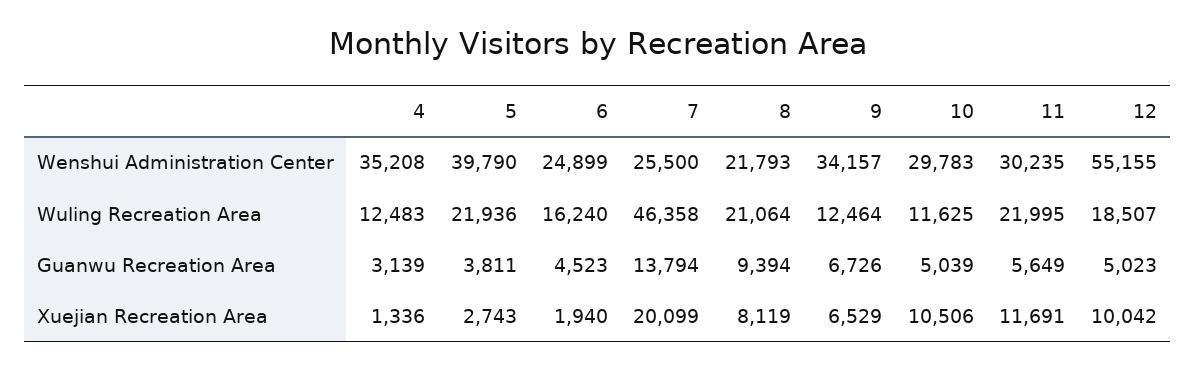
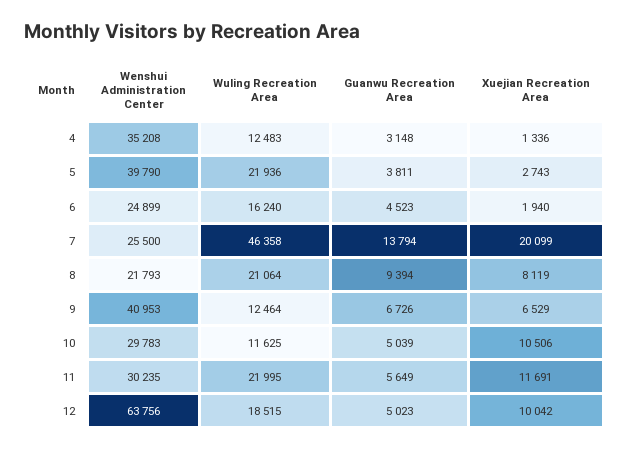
9, Wenshui Administration Center: 34157 -> 40953
12, Wenshui Administration Center: 55155 -> 63756
12, Wuling Recreation Area: 18507 -> 18515
4, Guanwu Recreation Area: 3139 -> 3148

